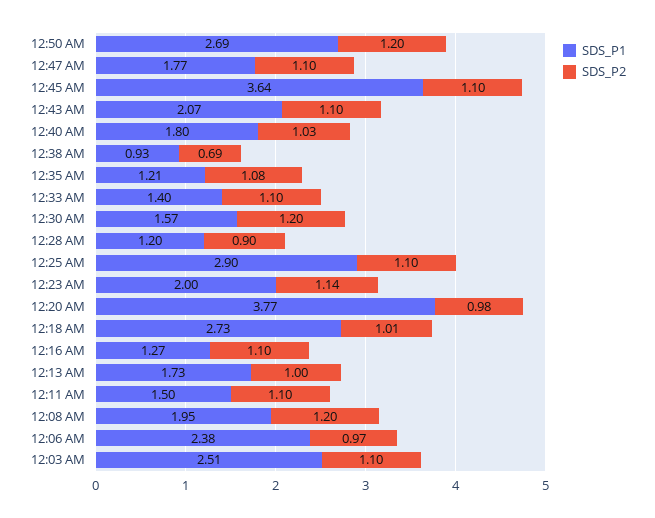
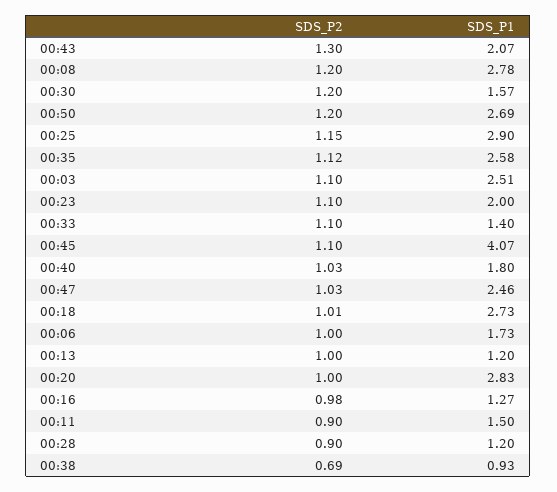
SDS_P1, 12:47 AM: 1.77 -> 2.46
SDS_P2, 12:47 AM: 1.1 -> 1.03
SDS_P1, 12:45 AM: 3.64 -> 4.07
SDS_P2, 12:43 AM: 1.1 -> 1.3
SDS_P1, 12:35 AM: 1.21 -> 2.58
SDS_P2, 12:35 AM: 1.08 -> 1.12
SDS_P2, 12:25 AM: 1.1 -> 1.15
SDS_P2, 12:23 AM: 1.14 -> 1.1
SDS_P1, 12:20 AM: 3.77 -> 2.83
SDS_P2, 12:20 AM: 0.98 -> 1
SDS_P2, 12:16 AM: 1.1 -> 0.98
SDS_P1, 12:13 AM: 1.73 -> 1.2
SDS_P2, 12:11 AM: 1.1 -> 0.9
SDS_P1, 12:08 AM: 1.95 -> 2.78
SDS_P1, 12:06 AM: 2.38 -> 1.73
SDS_P2, 12:06 AM: 0.97 -> 1

